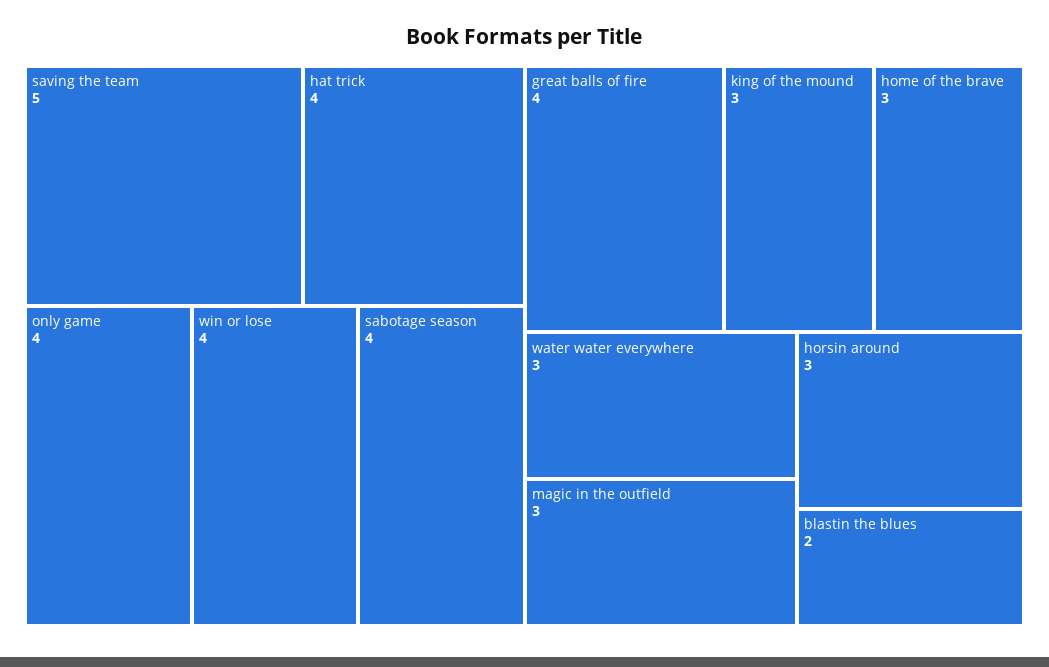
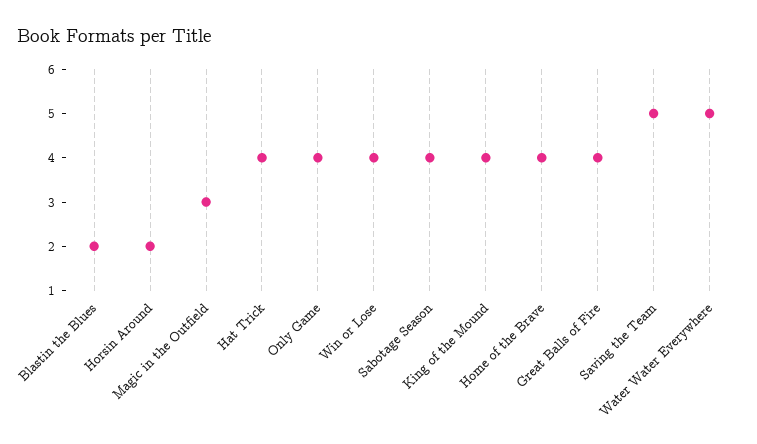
king of the mound: 3 -> 4
home of the brave: 3 -> 4
water water everywhere: 3 -> 5
horsin around: 3 -> 2

